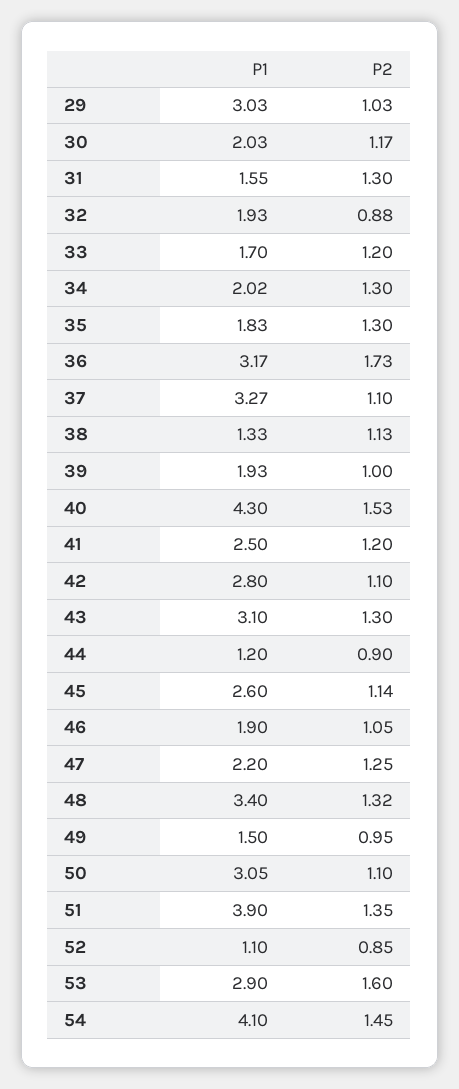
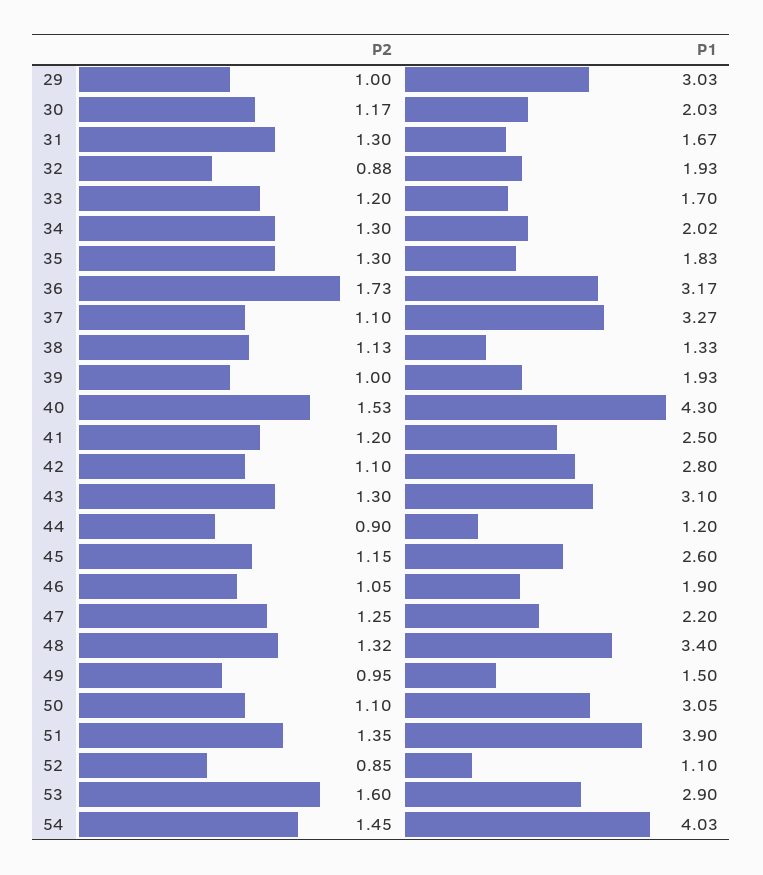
P2, 29: 1.03 -> 1
P1, 31: 1.55 -> 1.67
P2, 45: 1.14 -> 1.15
P1, 54: 4.1 -> 4.03

